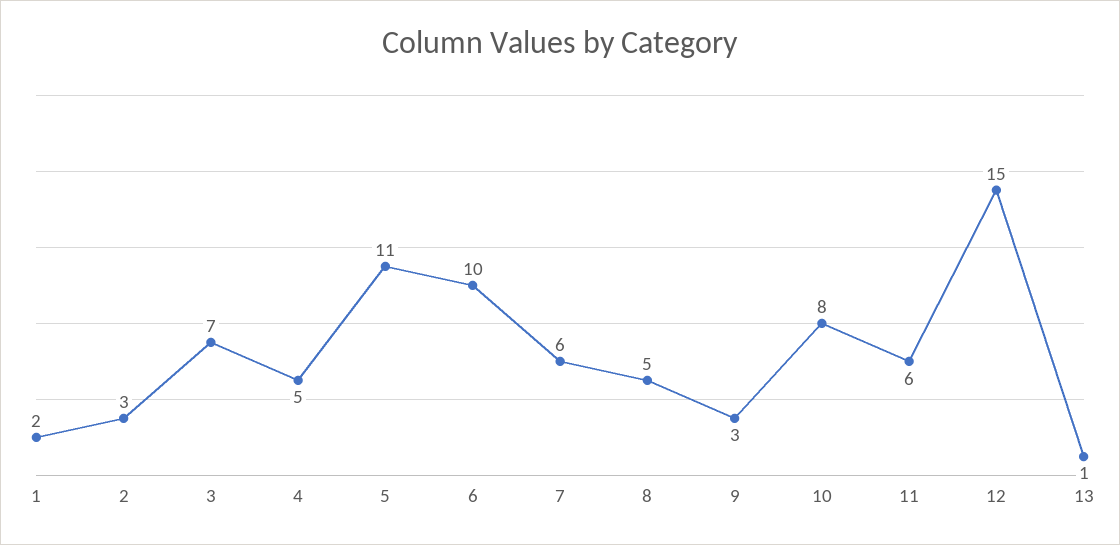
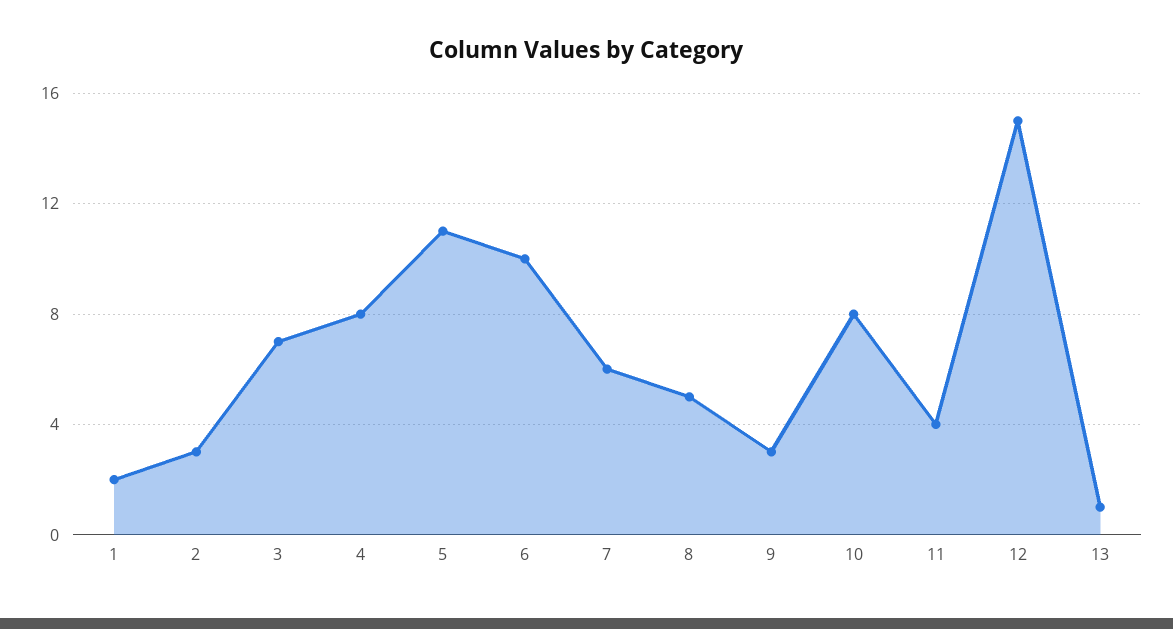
4: 5 -> 8
11: 6 -> 4

